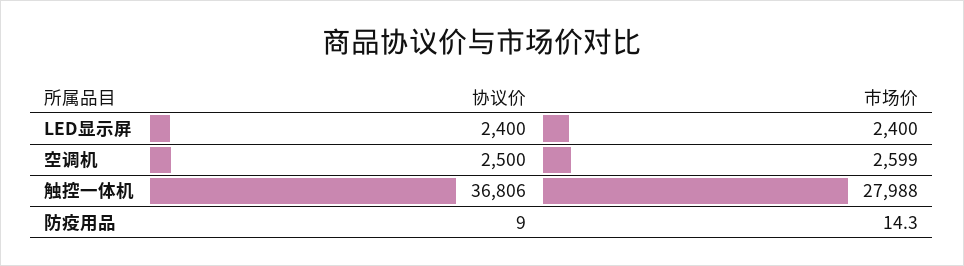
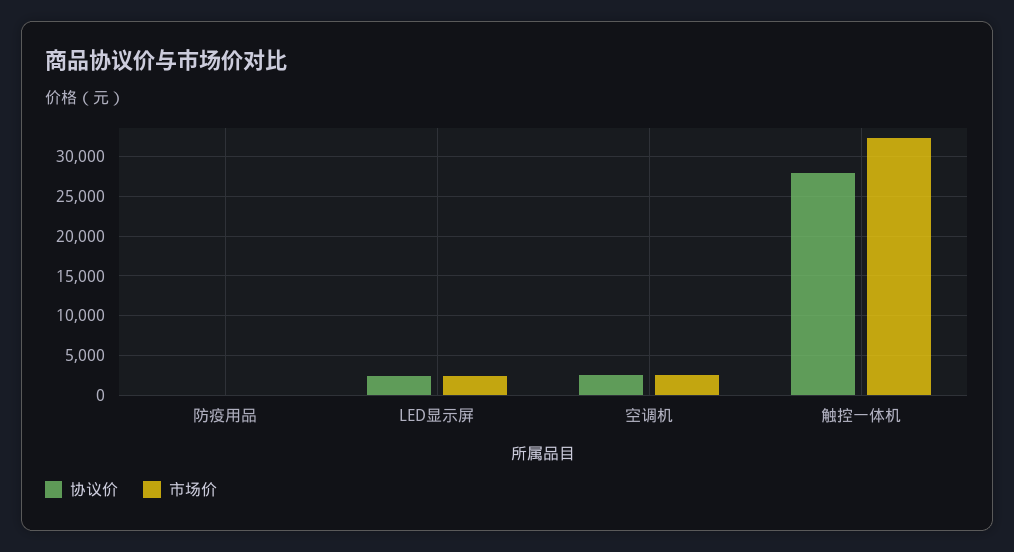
协议价, 触控一体机: 36806 -> 28000
市场价, 触控一体机: 27988 -> 32000

